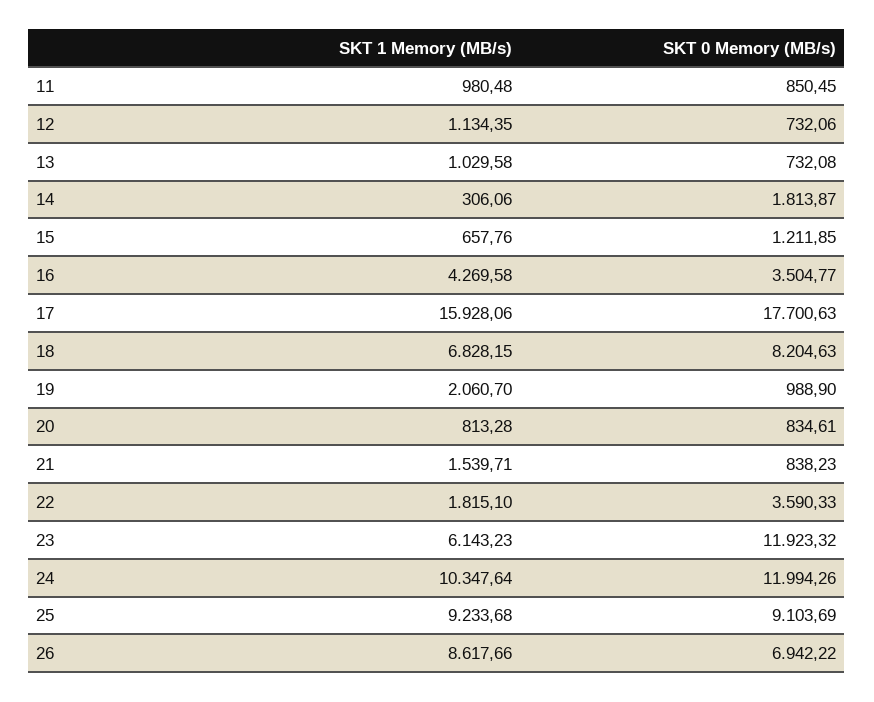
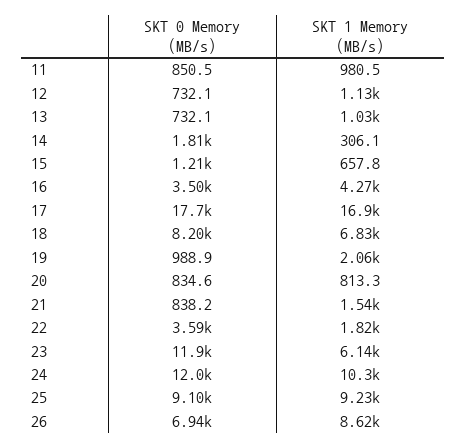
SKT 1 Memory (MB/s), 17: 15928.06 -> 16900

